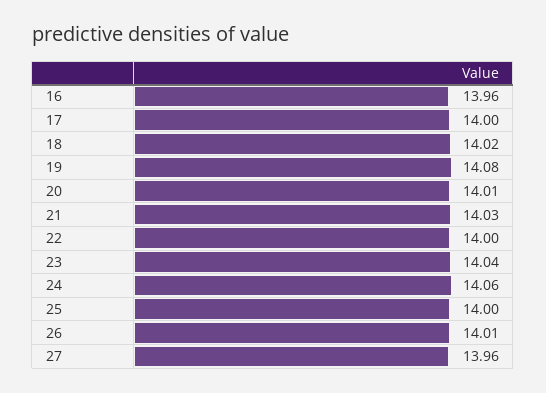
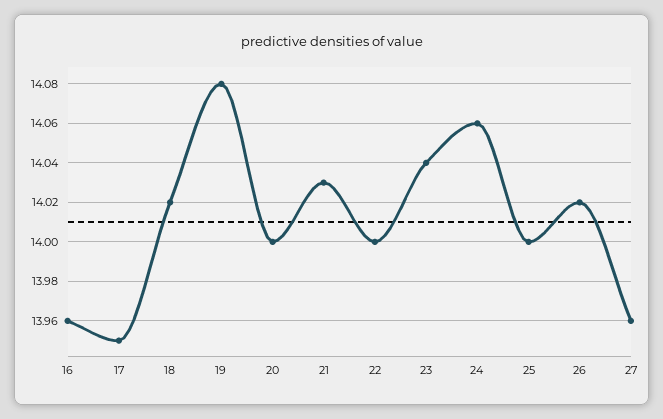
17: 14 -> 13.95
20: 14.01 -> 14
26: 14.01 -> 14.02

